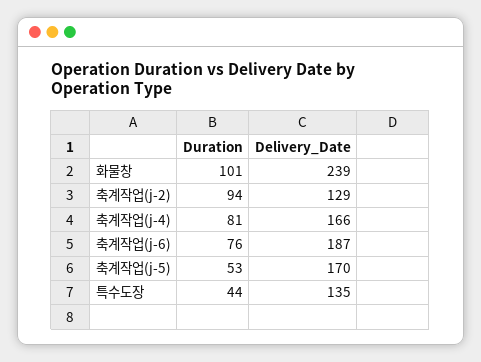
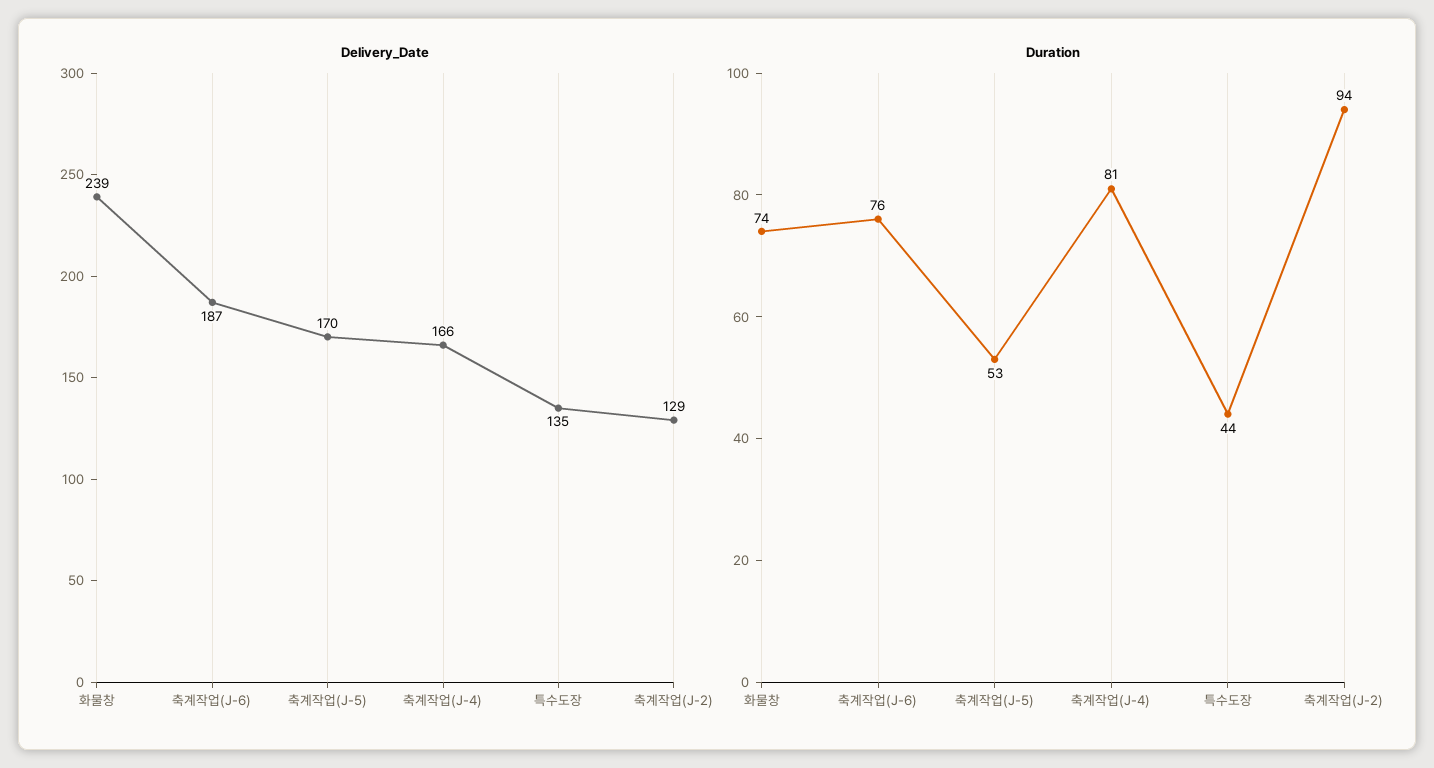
Duration, 화물창: 101 -> 74

